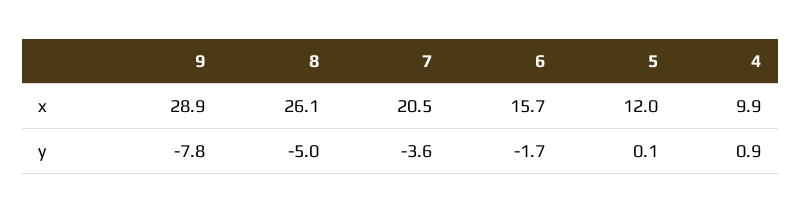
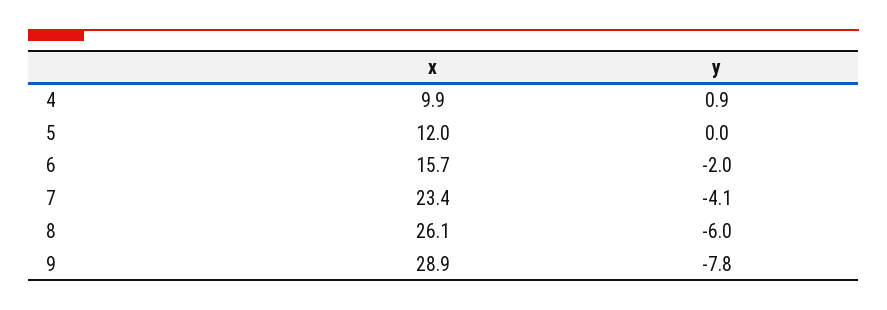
7, x: 20.5 -> 23.4
8, y: -5 -> -6
7, y: -3.6 -> -4.1
6, y: -1.7 -> -2
5, y: 0.1 -> 0

